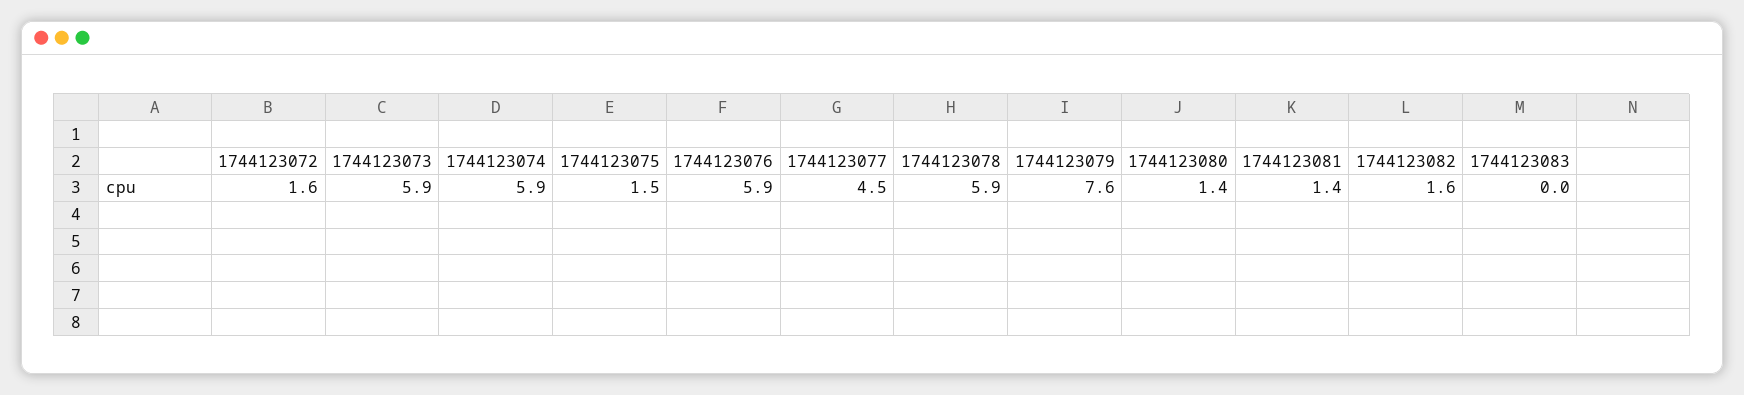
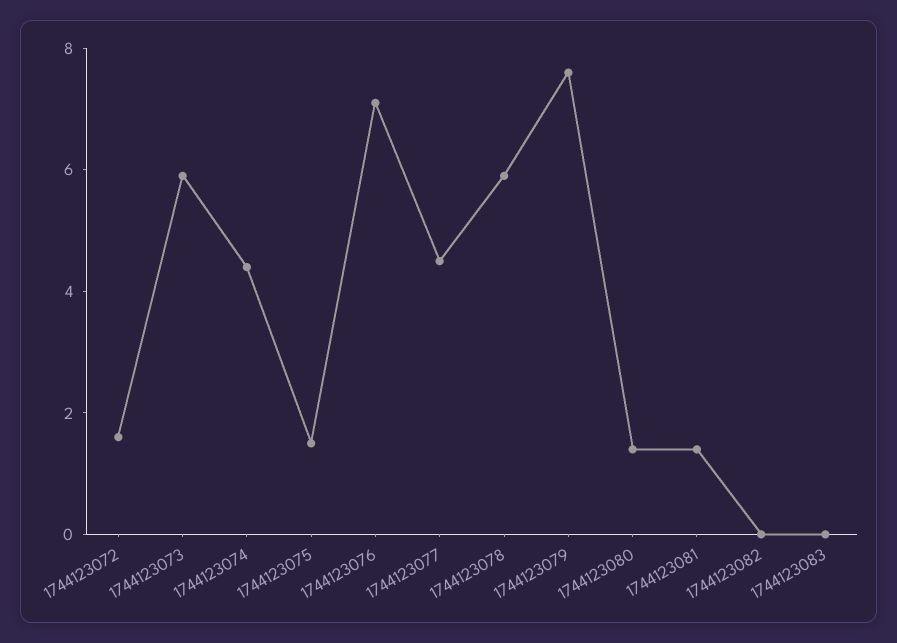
1744123074: 5.9 -> 4.5
1744123076: 5.9 -> 7
1744123082: 1.6 -> 0

